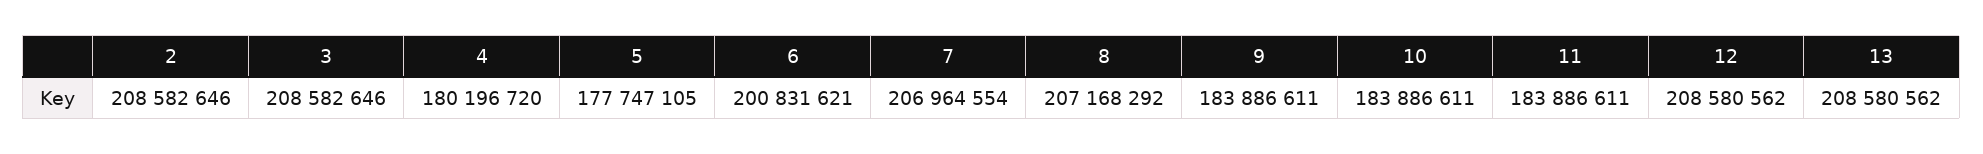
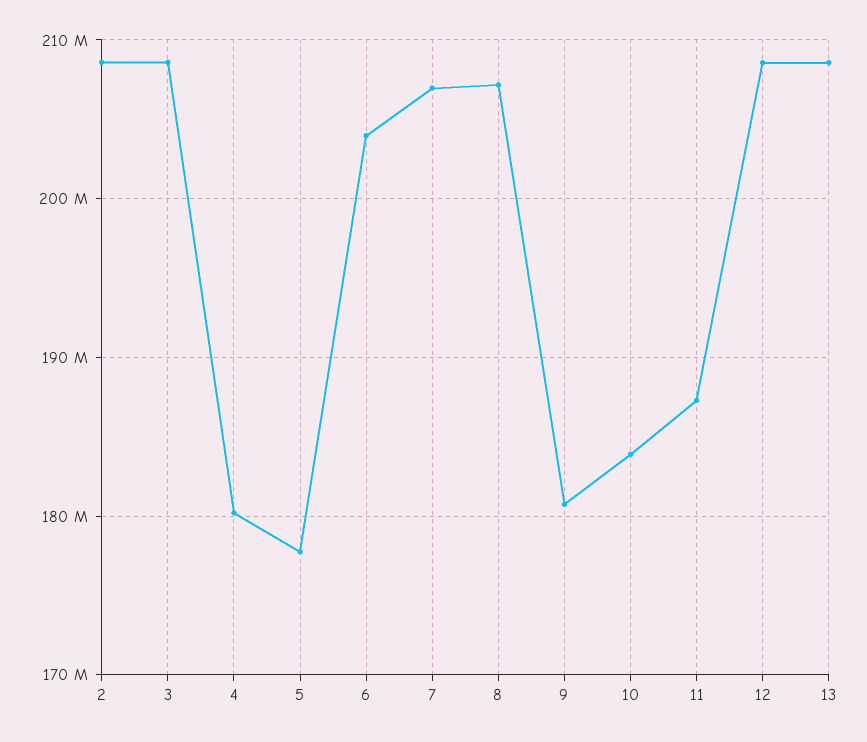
6: 200831621 -> 204000000
9: 183886611 -> 181000000
11: 183886611 -> 187000000

